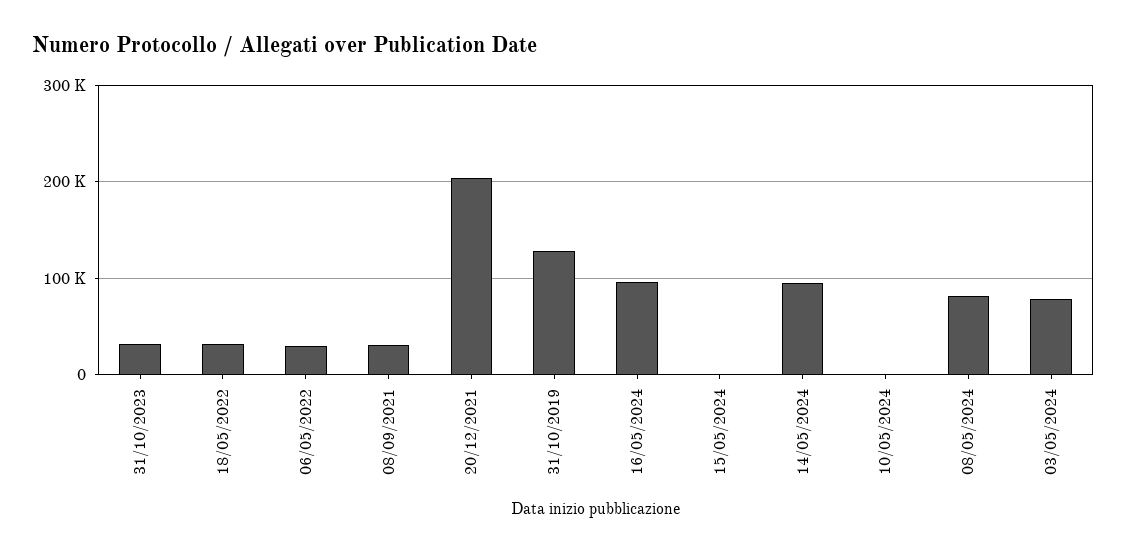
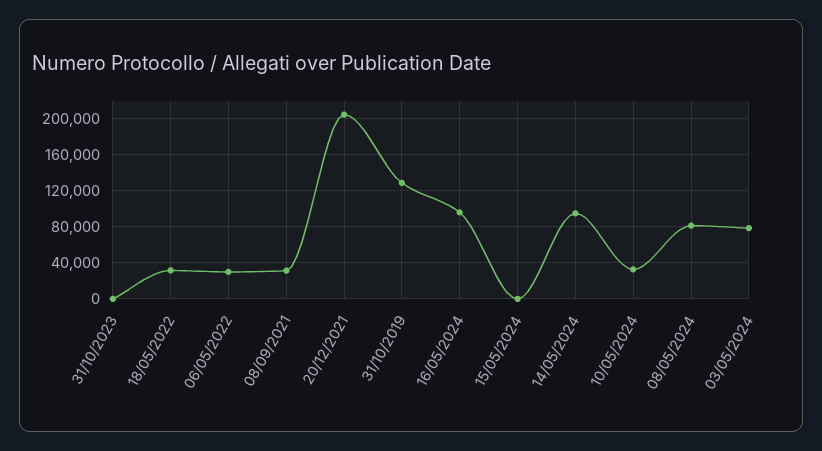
31/10/2023: 30000 -> 0
10/05/2024: 0 -> 30000

